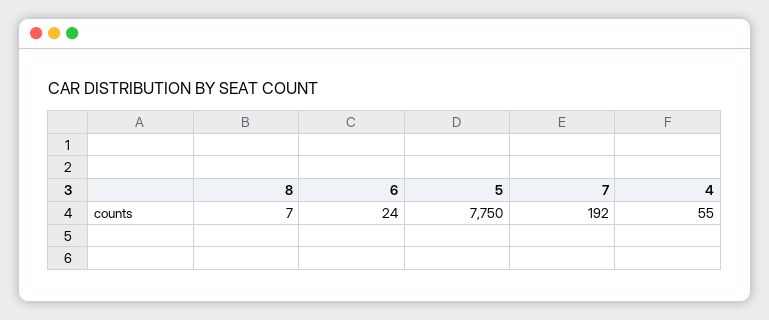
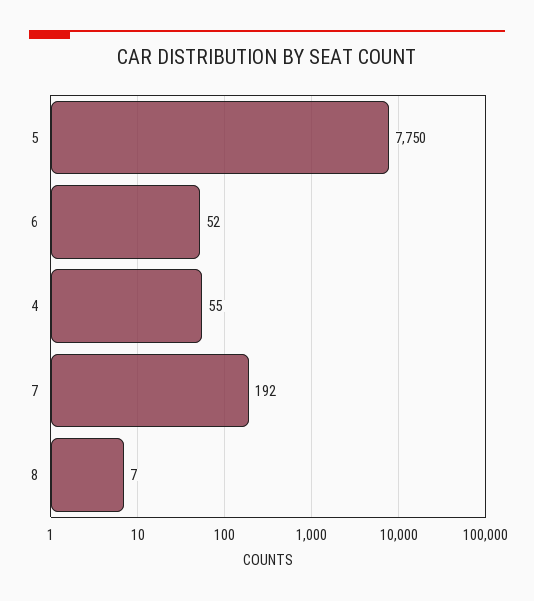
6: 24 -> 52

